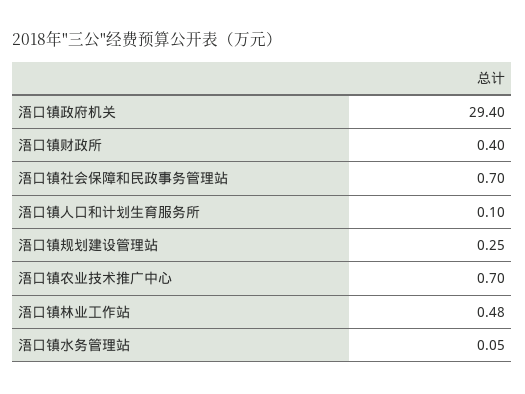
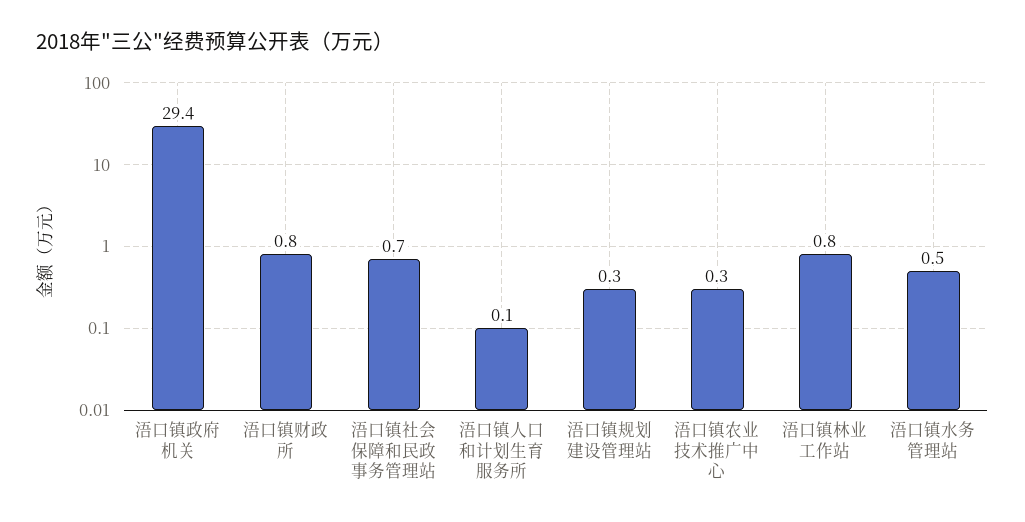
浯口镇财政所: 0.4 -> 0.8
浯口镇农业技术推广中心: 0.7 -> 0.3
浯口镇林业工作站: 0.48 -> 0.8
浯口镇水务管理站: 0.05 -> 0.5

